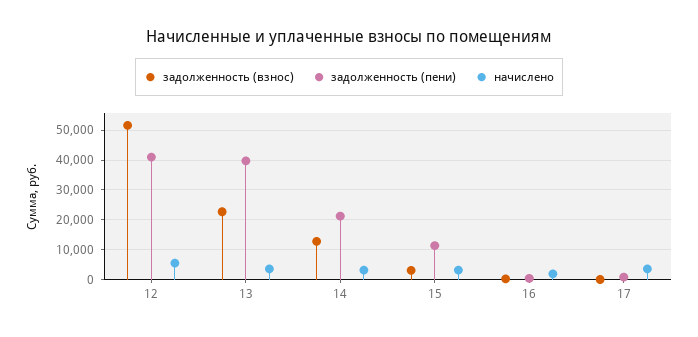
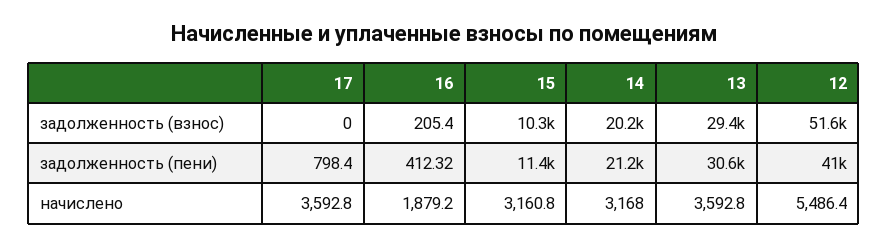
задолженность (взнос), 13: 22500 -> 29400
задолженность (пени), 13: 40000 -> 30600
задолженность (взнос), 14: 12500 -> 20200
задолженность (взнос), 15: 2500 -> 10300

